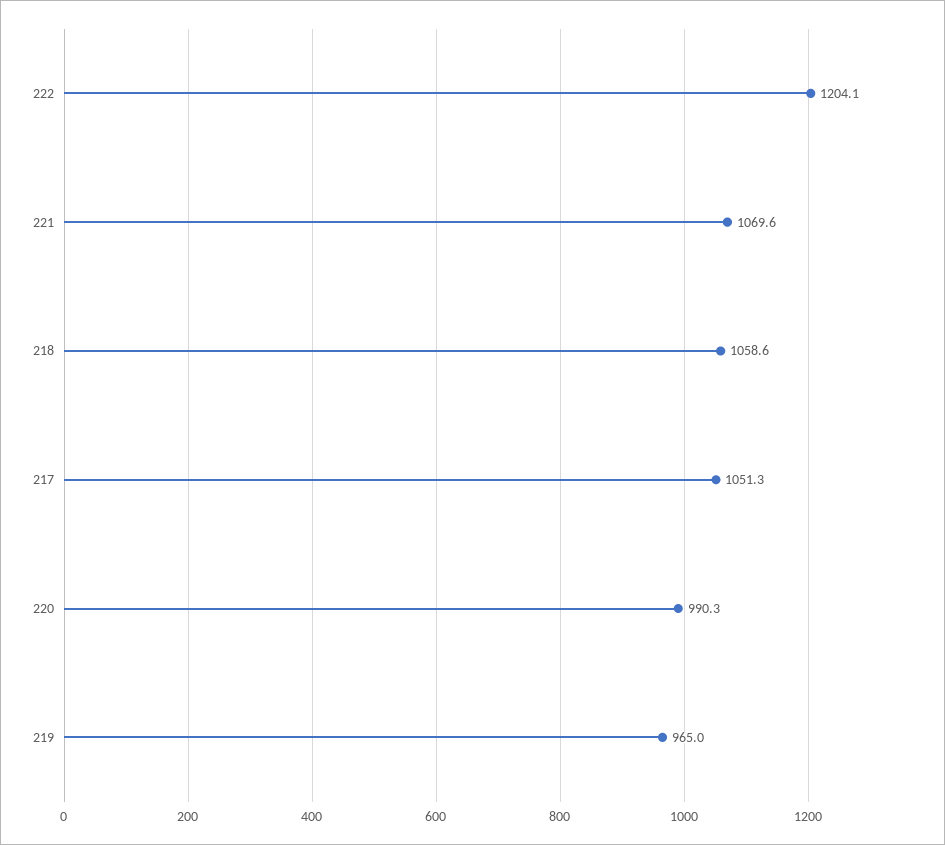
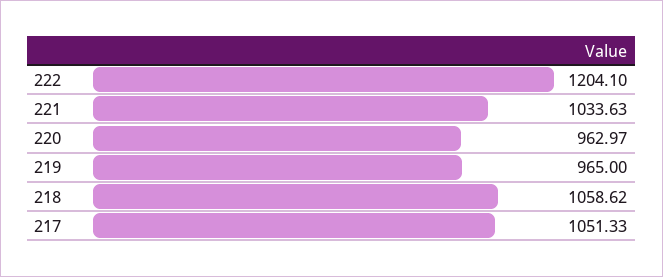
221: 1069.6 -> 1033.63
220: 990.3 -> 962.97

